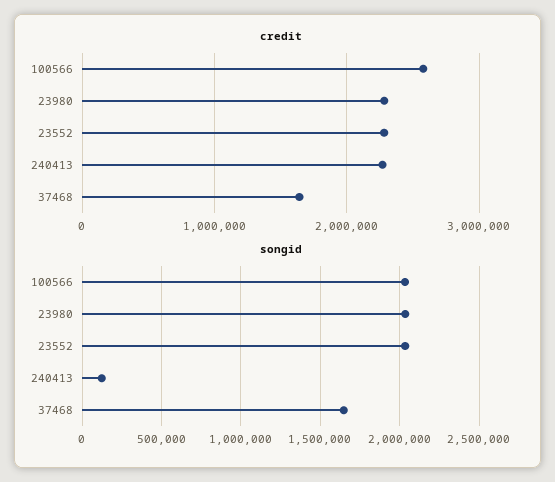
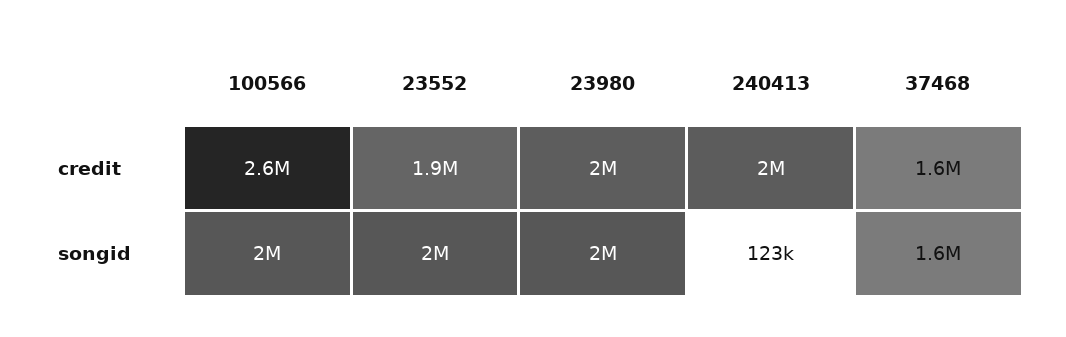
credit, 23980: 2300000 -> 2000000
credit, 23552: 2300000 -> 1900000
credit, 240413: 2300000 -> 2000000

